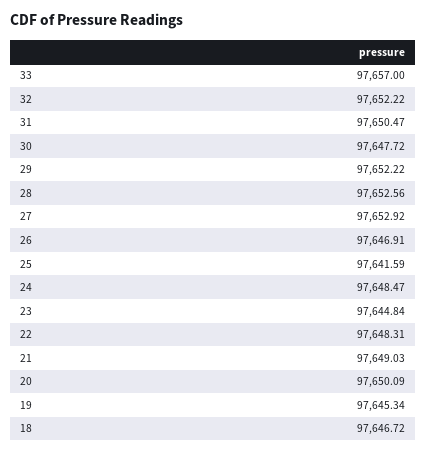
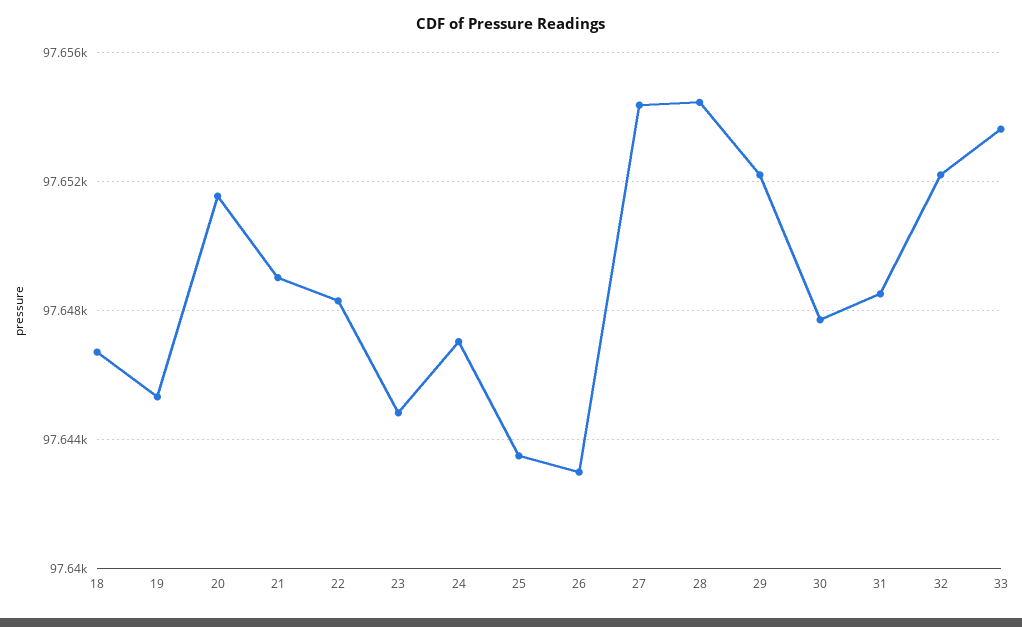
33: 97657 -> 97653.5
31: 97650.47 -> 97648.5
28: 97652.56 -> 97654.5
27: 97652.92 -> 97654.5
26: 97646.91 -> 97643
25: 97641.59 -> 97643.5
24: 97648.47 -> 97647
20: 97650.09 -> 97651.5

